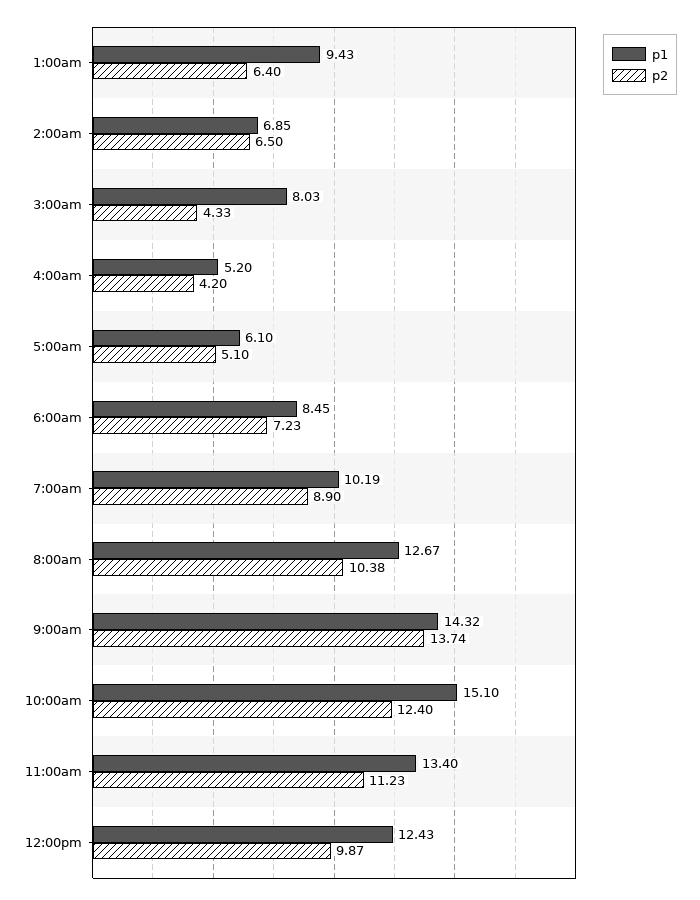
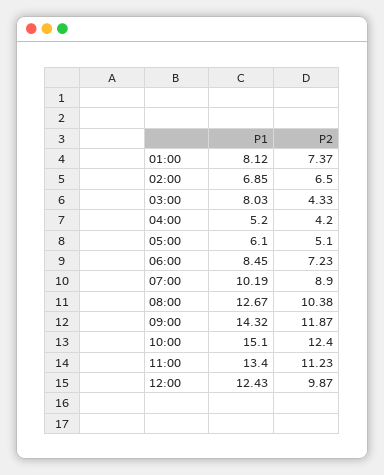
p1, 1:00am: 9.43 -> 8.12
p2, 1:00am: 6.4 -> 7.37
p2, 9:00am: 13.74 -> 11.87

